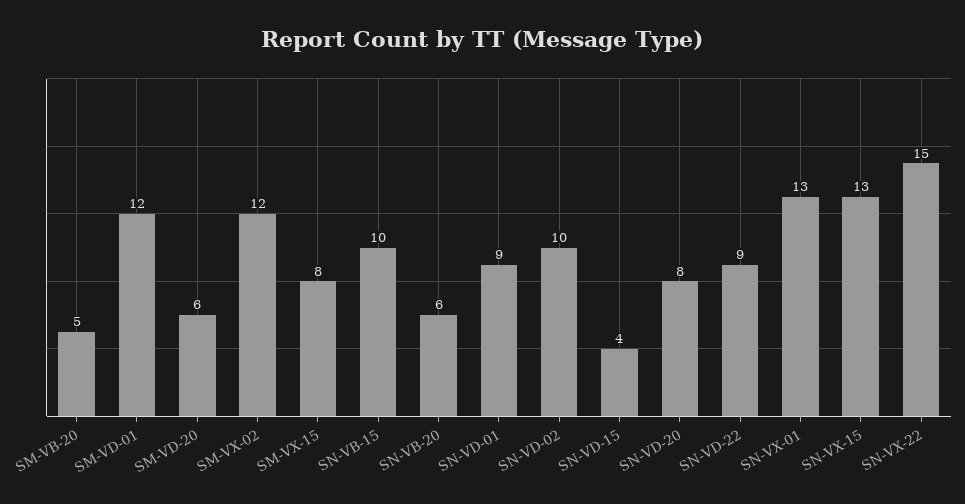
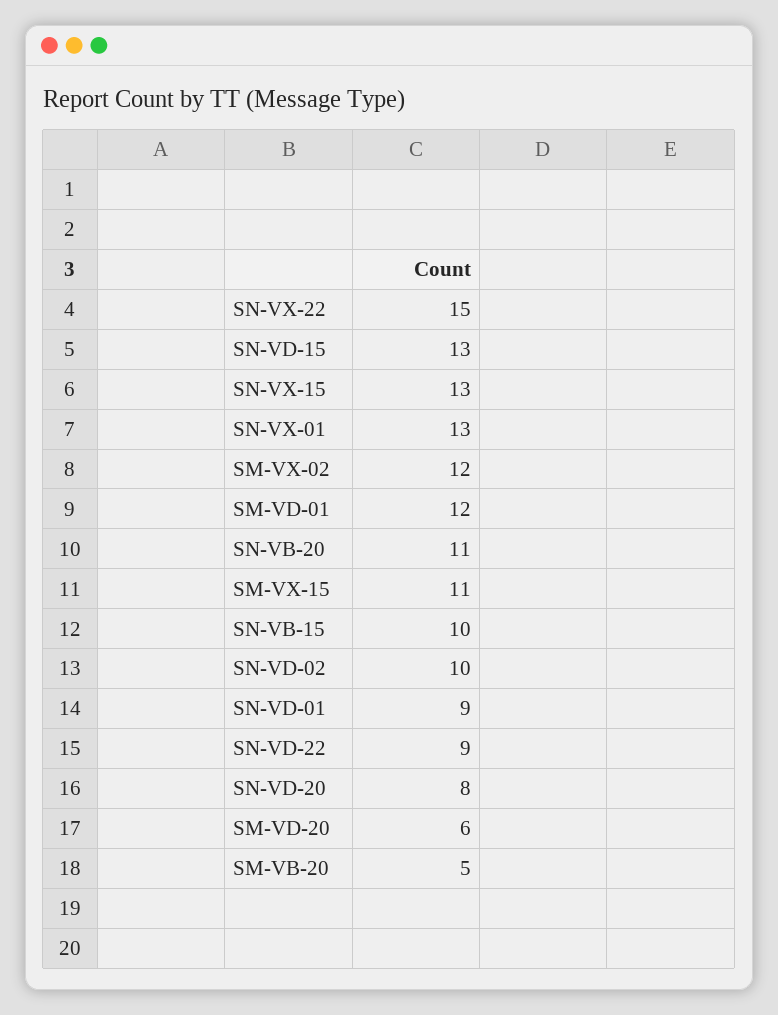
SM-VX-15: 8 -> 11
SN-VB-20: 6 -> 11
SN-VD-15: 4 -> 13

